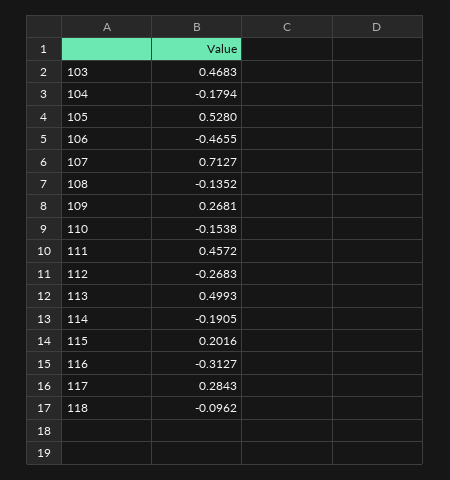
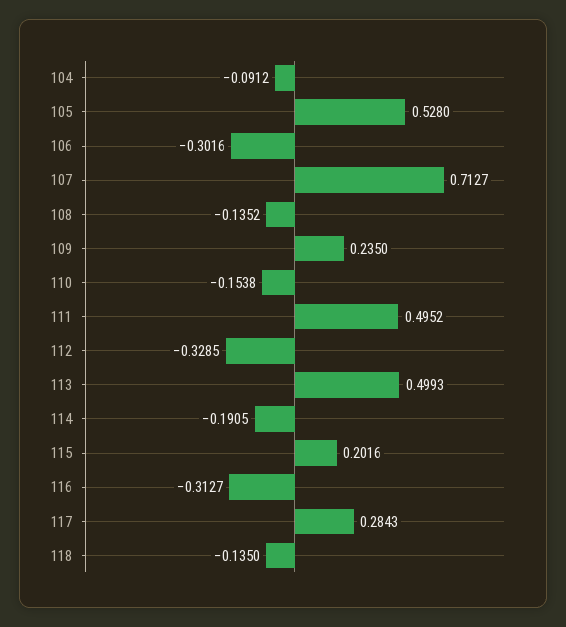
103: 0.4683 -> none
104: -0.1794 -> -0.0912
106: -0.4655 -> -0.3016
109: 0.2681 -> 0.235
111: 0.4572 -> 0.4952
112: -0.2683 -> -0.3285
118: -0.0962 -> -0.135

